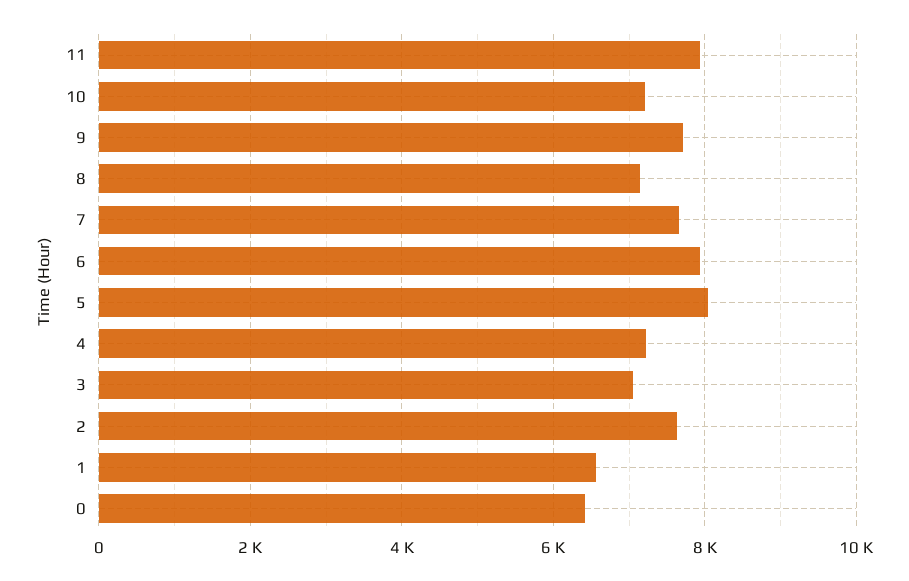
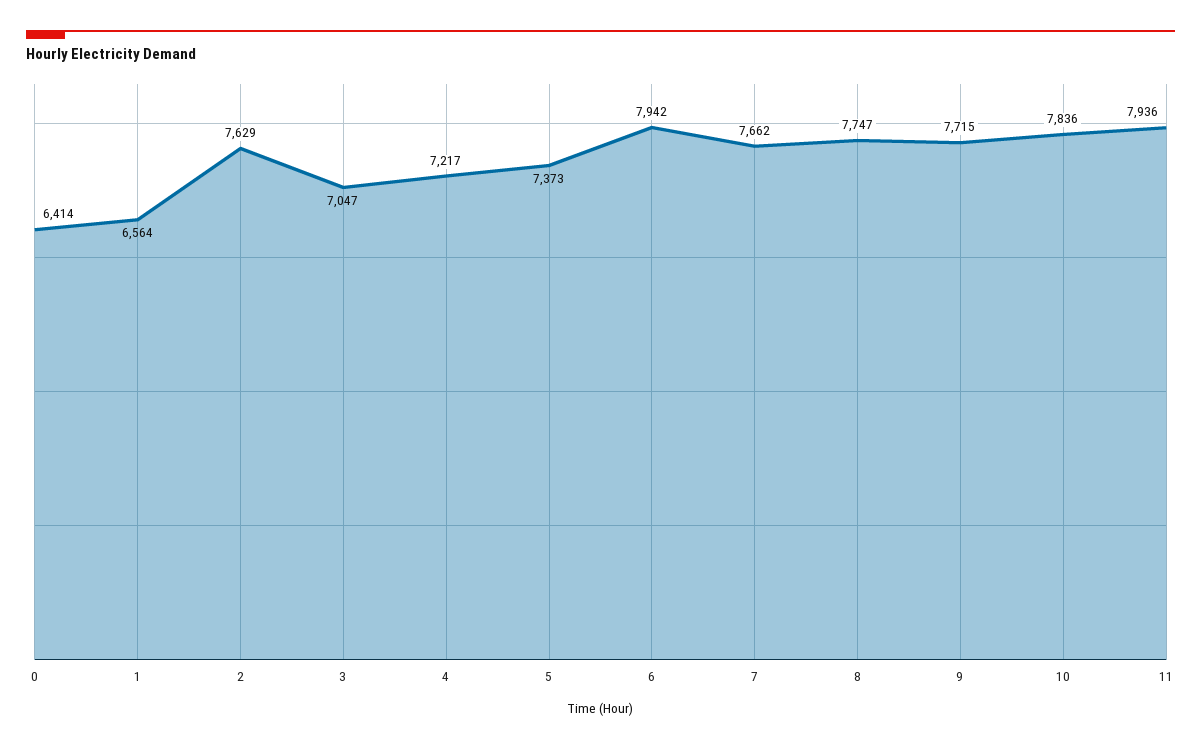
10: 7200 -> 7836
8: 7200 -> 7747
5: 8000 -> 7373

